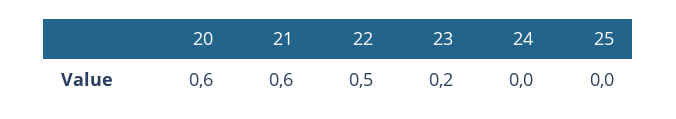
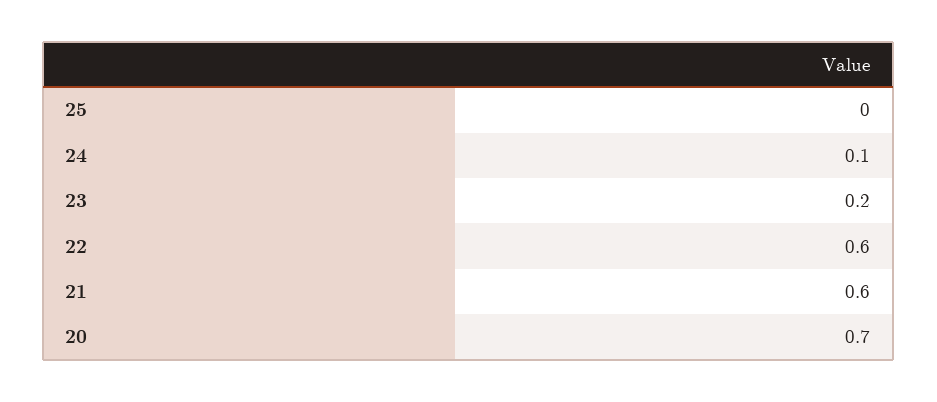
20: 0.6 -> 0.7
22: 0.5 -> 0.6
24: 0 -> 0.1

